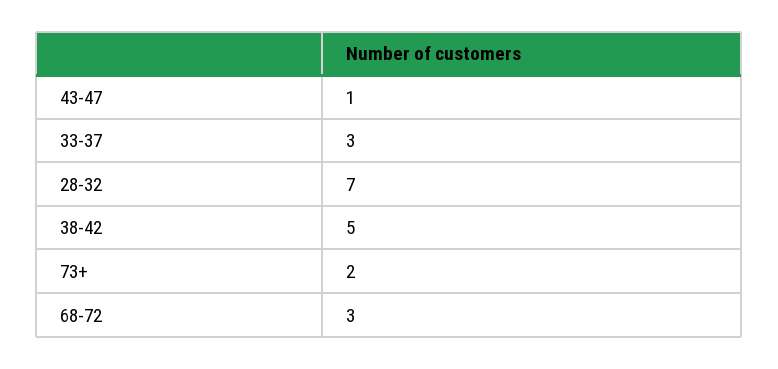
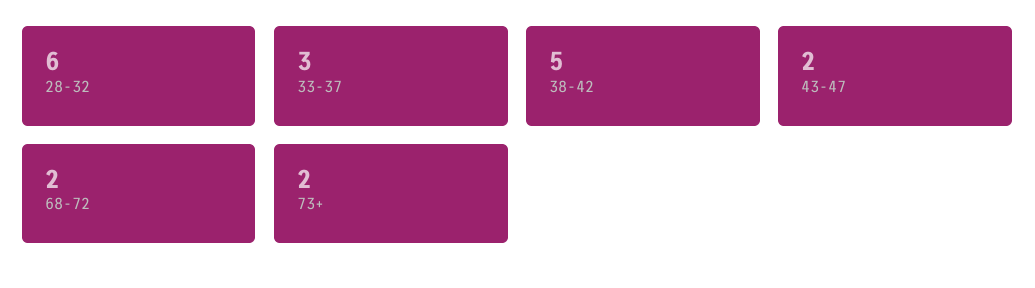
43-47: 1 -> 2
28-32: 7 -> 6
68-72: 3 -> 2

